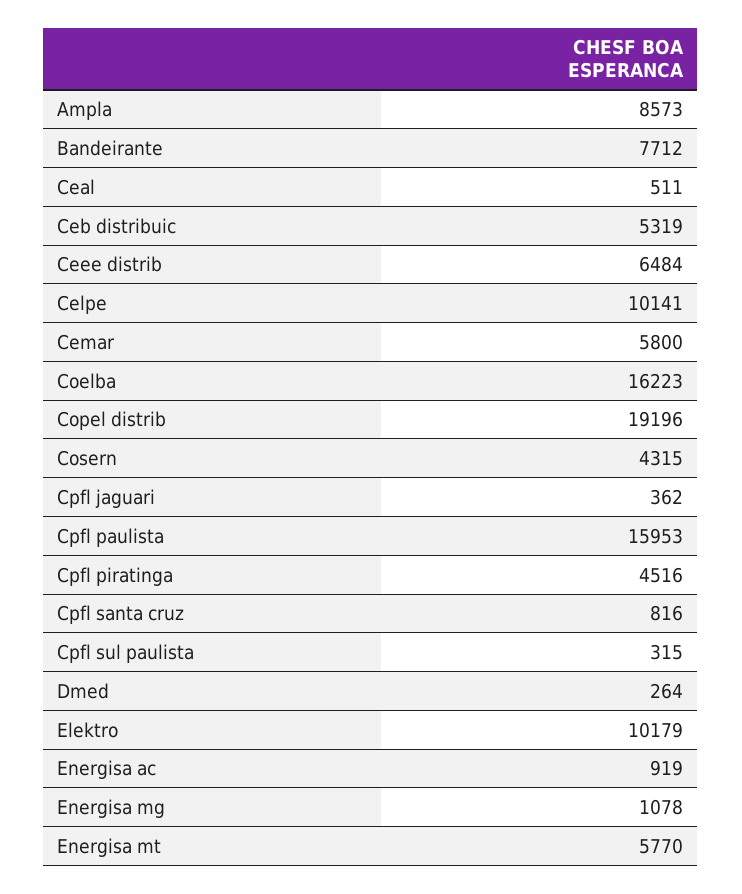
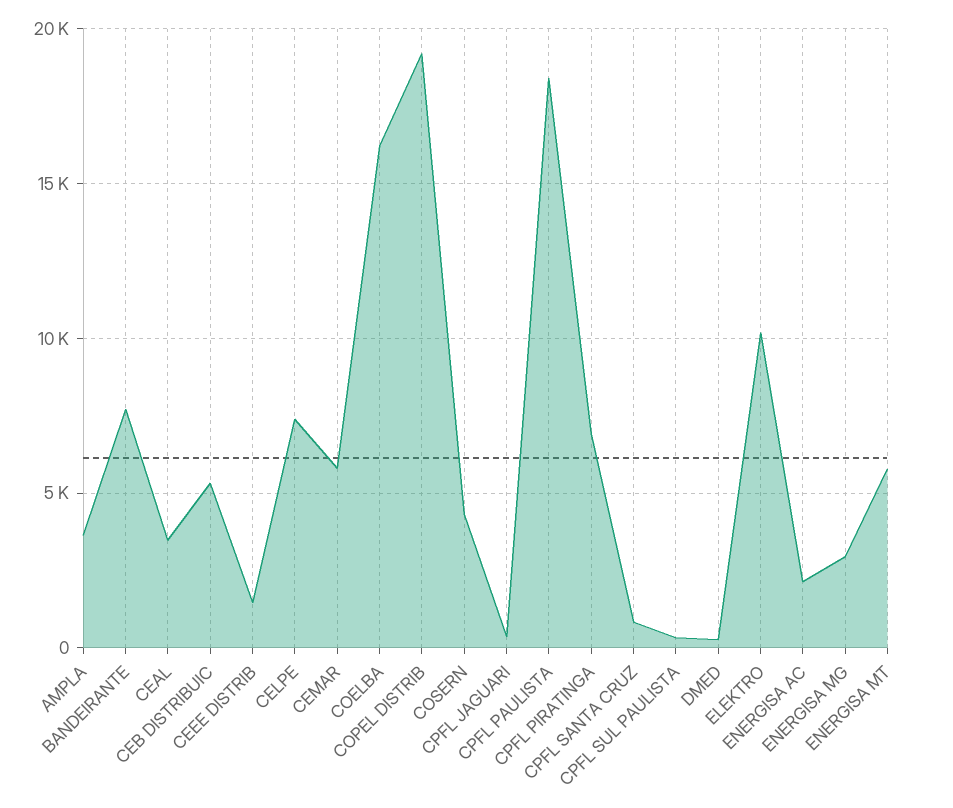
Ampla: 8573 -> 3500
Ceal: 511 -> 3500
Ceee distrib: 6484 -> 1500
Celpe: 10141 -> 7500
Cpfl paulista: 15953 -> 18500
Cpfl piratinga: 4516 -> 7000
Energisa ac: 919 -> 2000
Energisa mg: 1078 -> 3000

